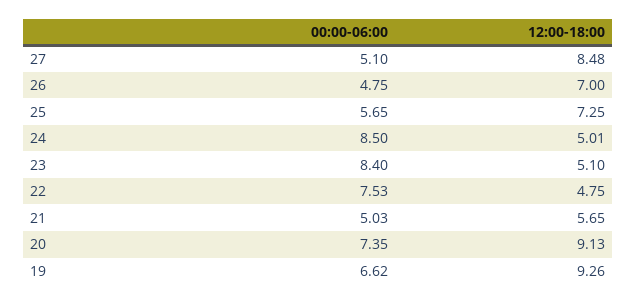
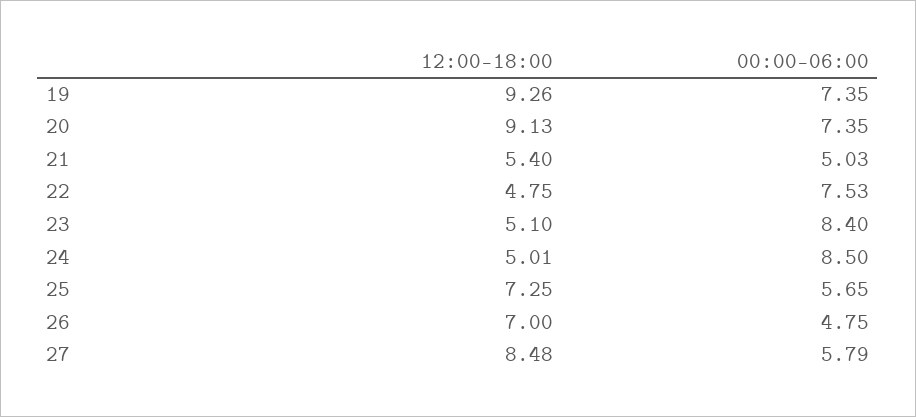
00:00-06:00, 27: 5.1 -> 5.79
12:00-18:00, 21: 5.65 -> 5.4
00:00-06:00, 19: 6.62 -> 7.35

